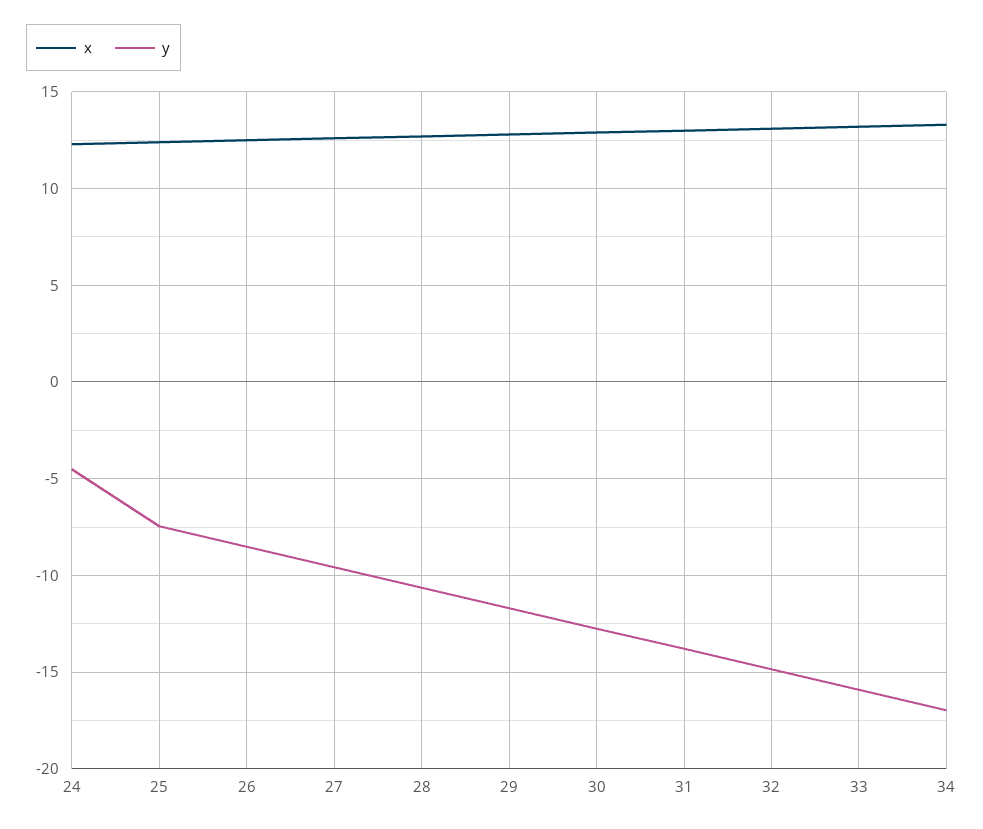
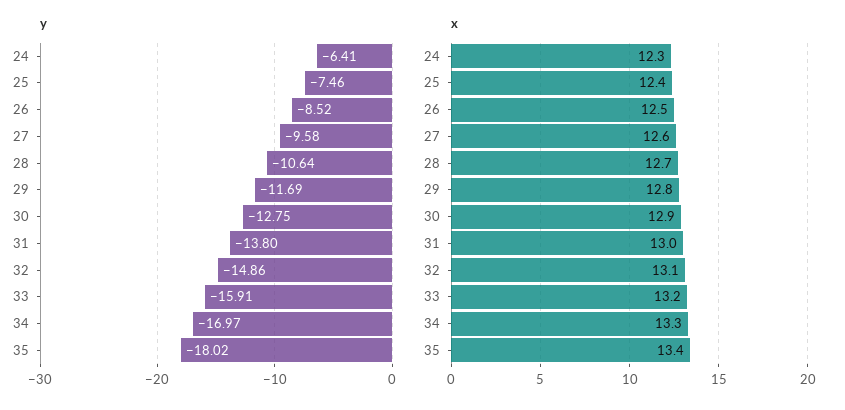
y, 24: -4.5 -> -6.41
y, 35: none -> -18.02
x, 35: none -> 13.4

